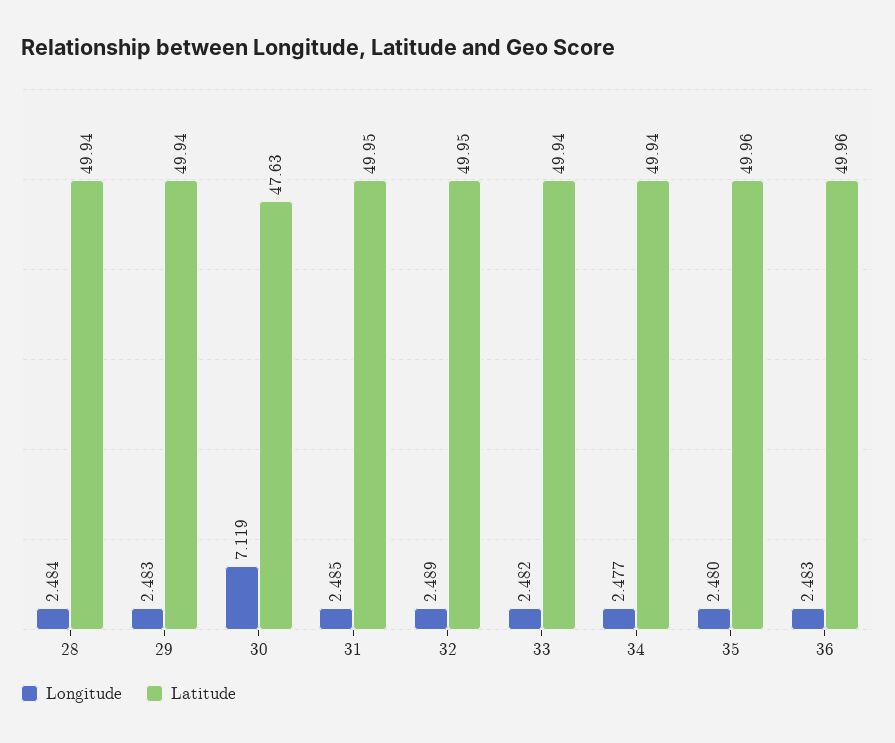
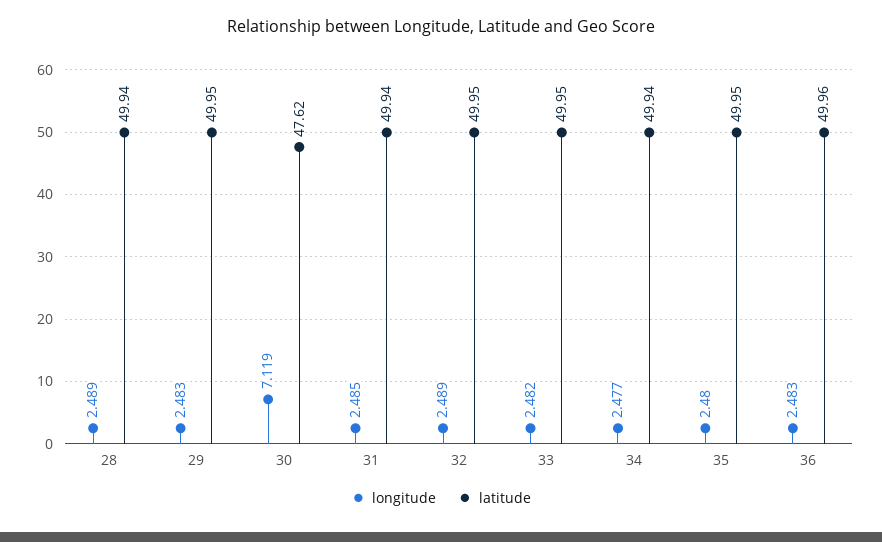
Longitude, 28: 2.484 -> 2.489
Latitude, 29: 49.94 -> 49.95
Latitude, 30: 47.63 -> 47.62
Latitude, 31: 49.95 -> 49.94
Latitude, 33: 49.94 -> 49.95
Latitude, 35: 49.96 -> 49.95

